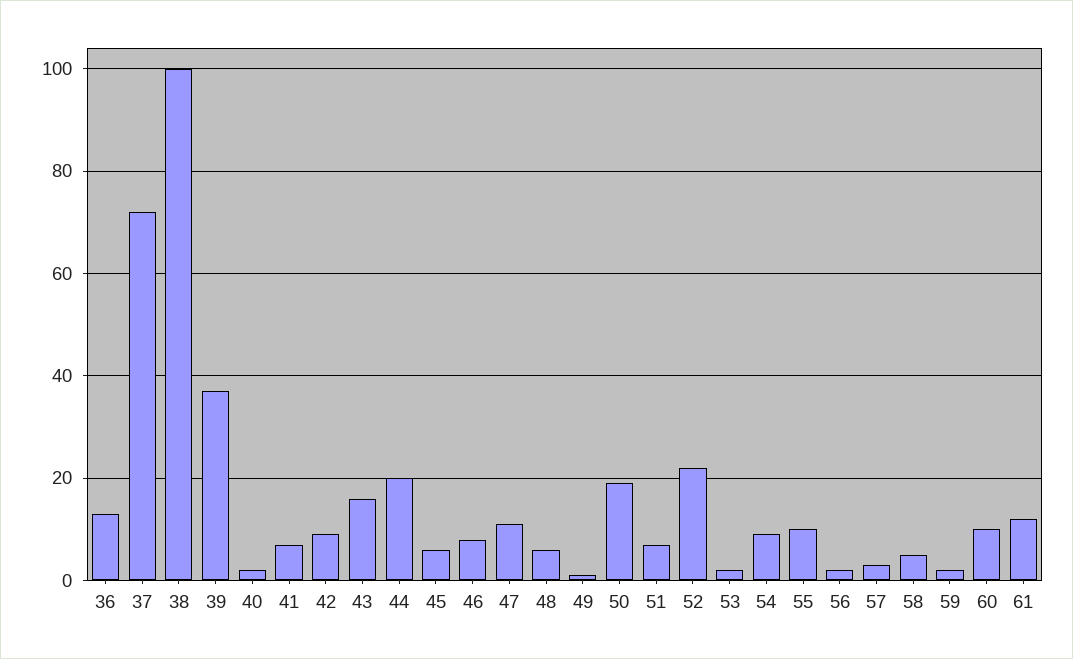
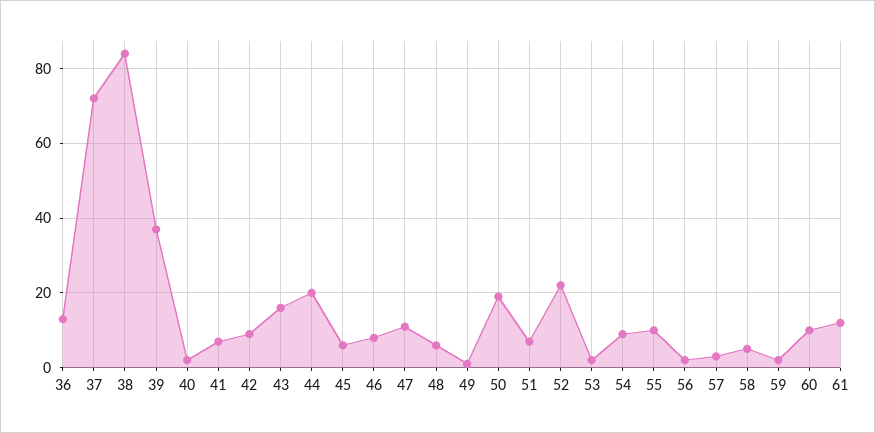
38: 100 -> 85

